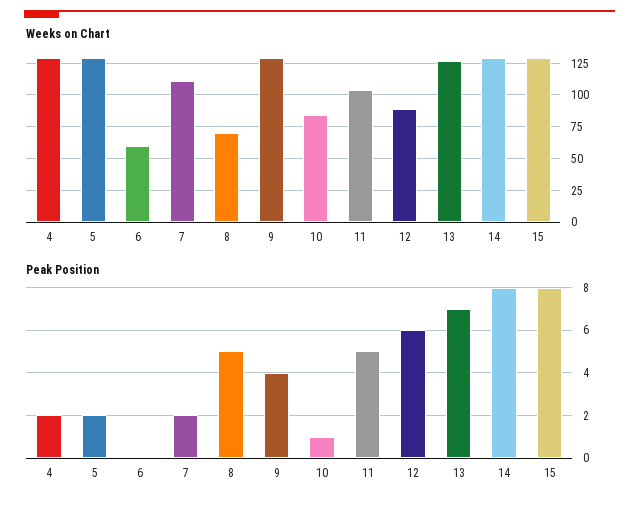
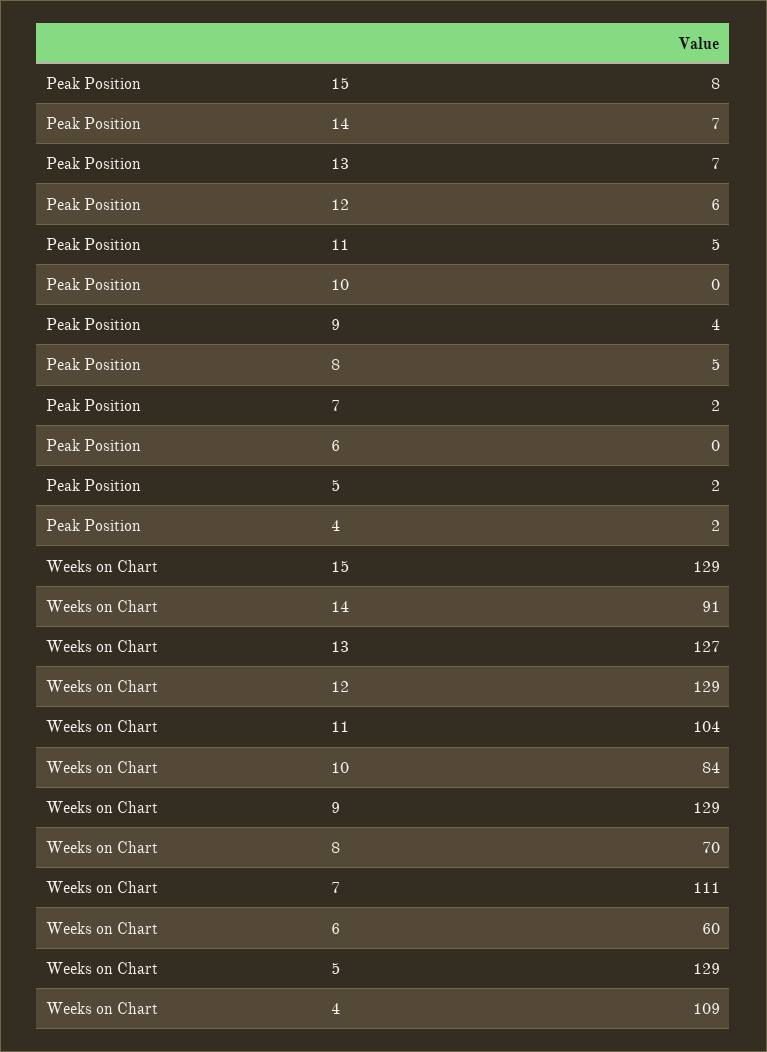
Weeks on Chart, 4: 130 -> 109
Weeks on Chart, 12: 90 -> 129
Weeks on Chart, 14: 130 -> 91
Peak Position, 10: 1 -> 0
Peak Position, 14: 8 -> 7

